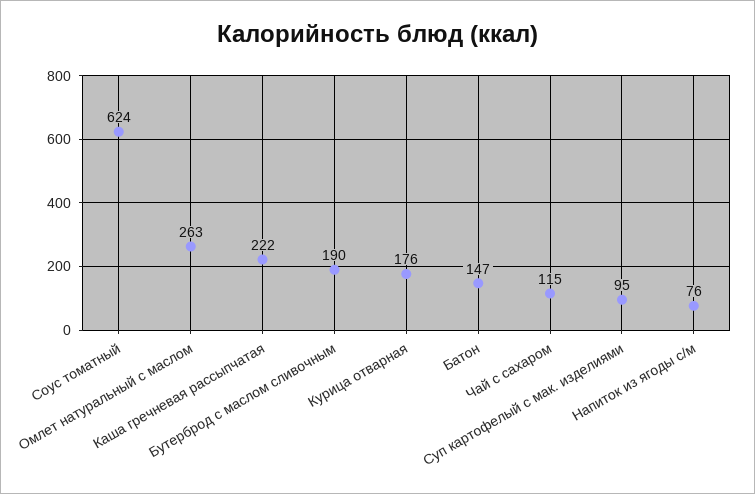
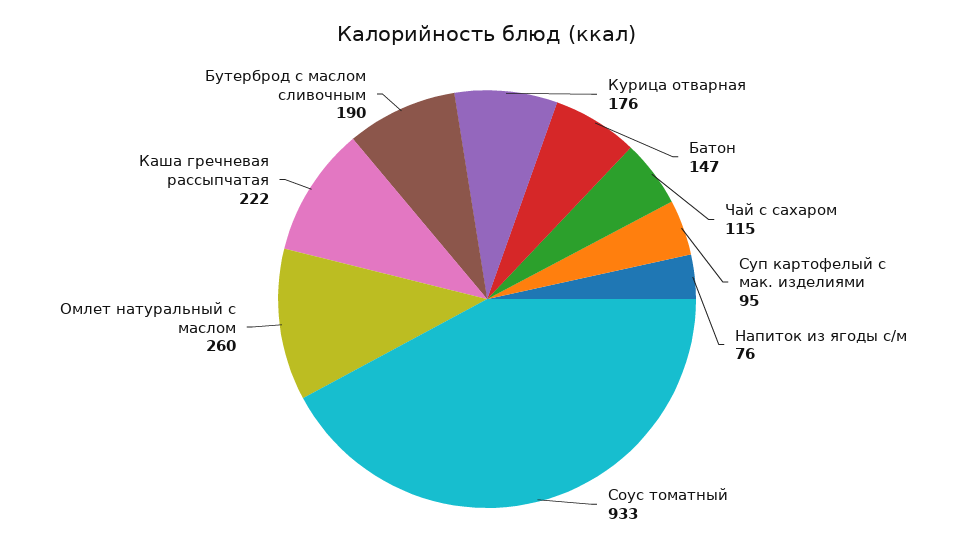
Соус томатный: 624 -> 933
Омлет натуральный с маслом: 263 -> 260

